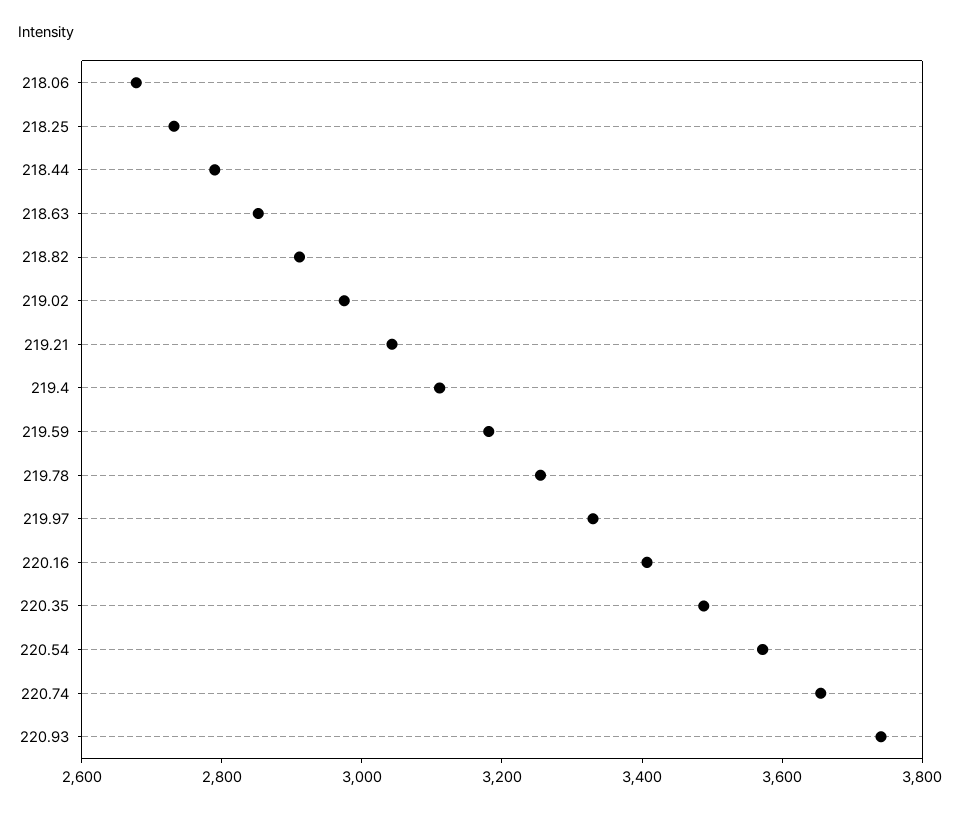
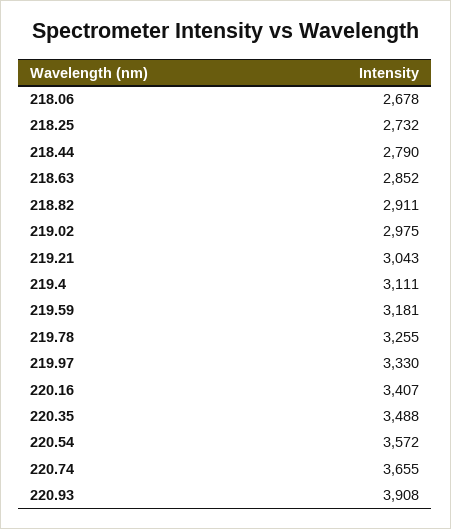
220.93: 3750 -> 3908

